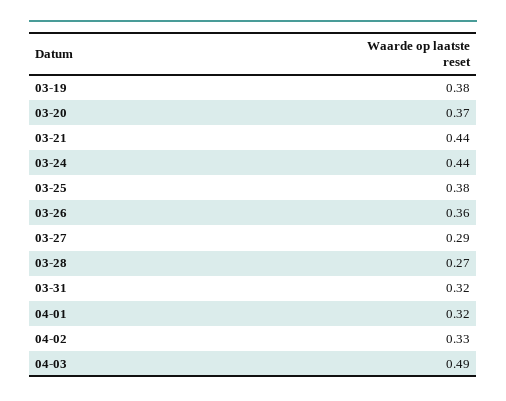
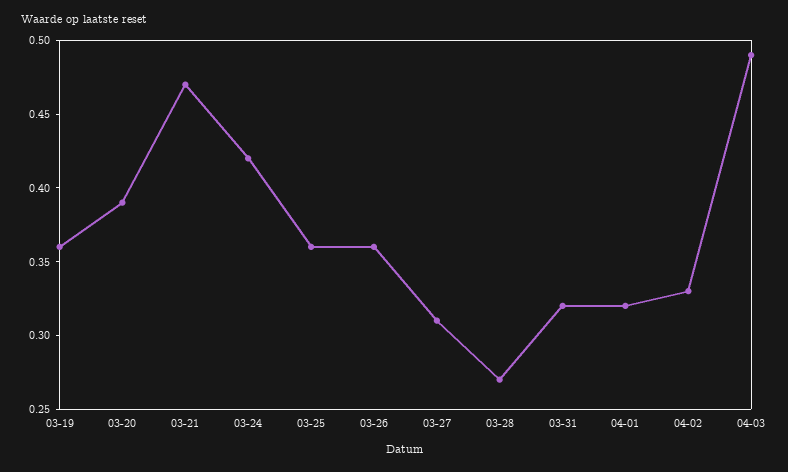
03-19: 0.38 -> 0.36
03-20: 0.37 -> 0.39
03-21: 0.44 -> 0.47
03-24: 0.44 -> 0.42
03-25: 0.38 -> 0.36
03-27: 0.29 -> 0.31

